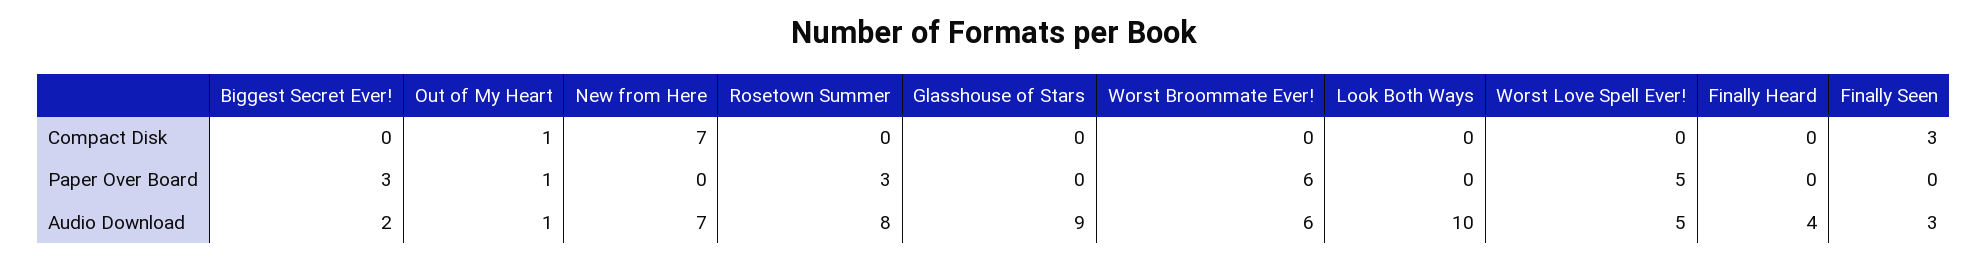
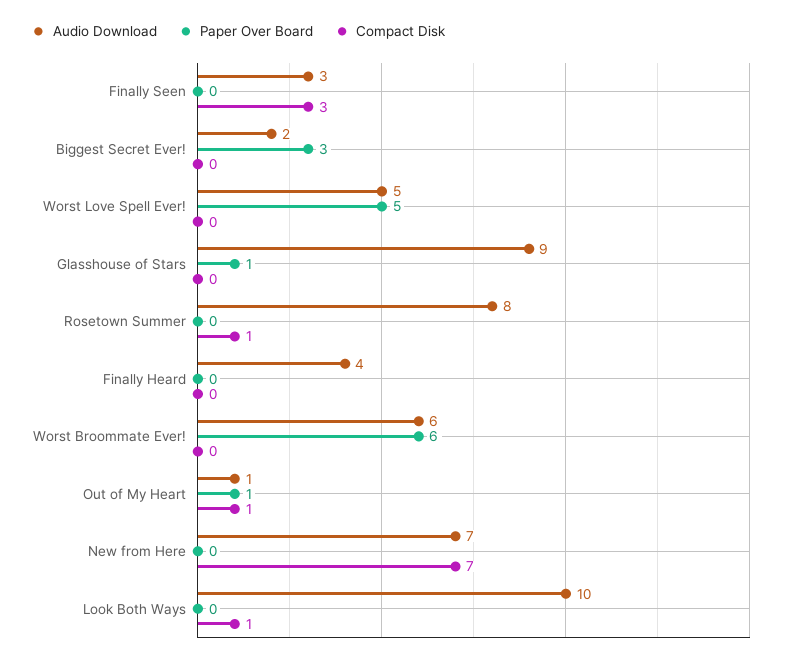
Compact Disk, Rosetown Summer: 0 -> 1
Compact Disk, Look Both Ways: 0 -> 1
Paper Over Board, Rosetown Summer: 3 -> 0
Paper Over Board, Glasshouse of Stars: 0 -> 1

